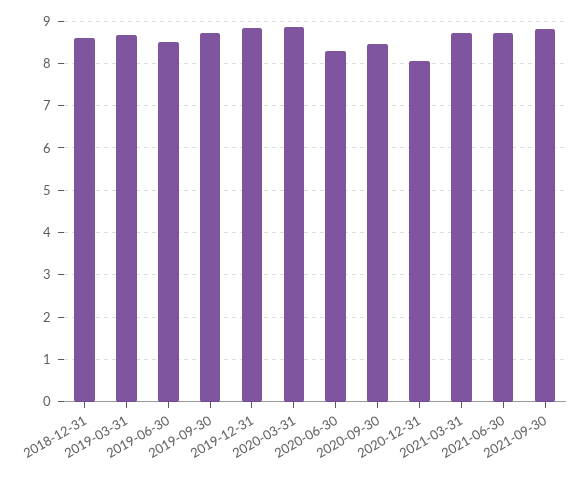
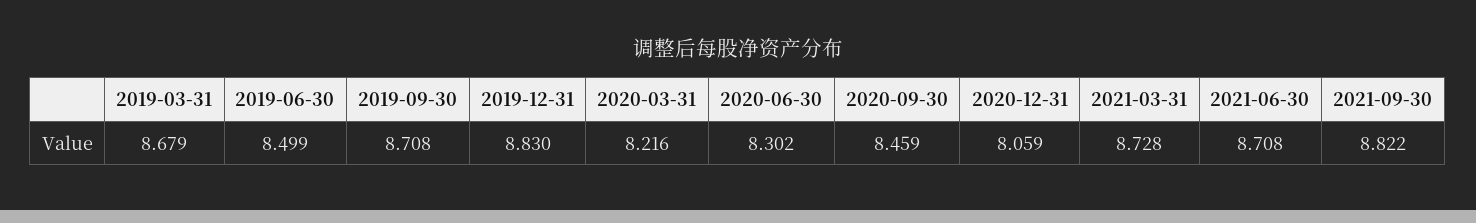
2018-12-31: 8.6 -> none
2020-03-31: 8.8 -> 8.216

